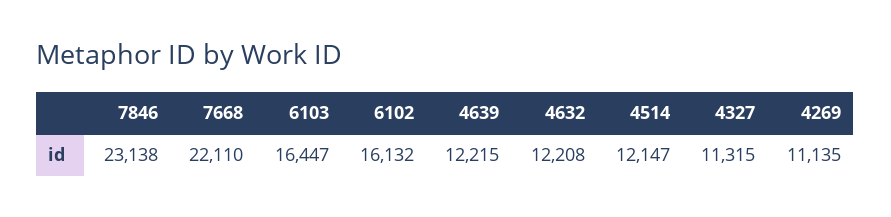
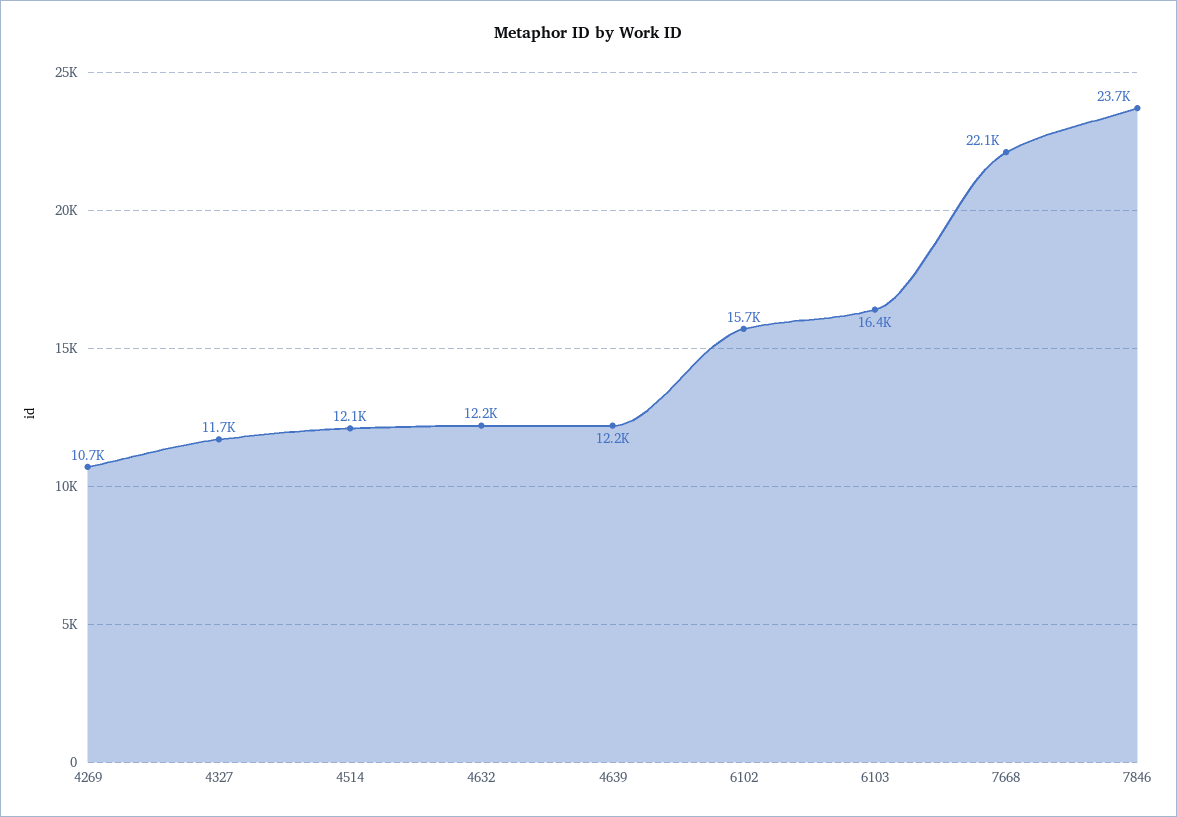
7846: 23138 -> 23700
6102: 16132 -> 15700
4327: 11315 -> 11700
4269: 11135 -> 10700

